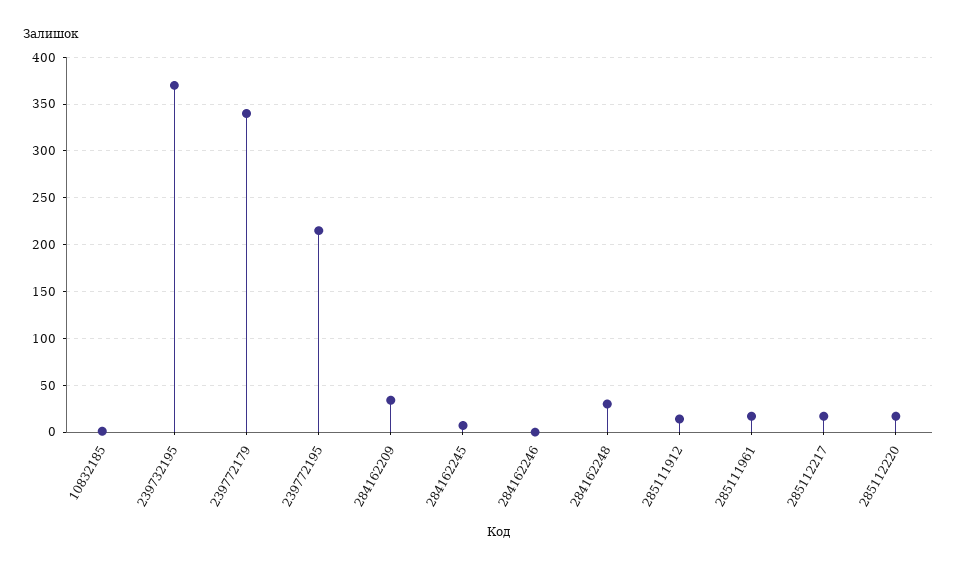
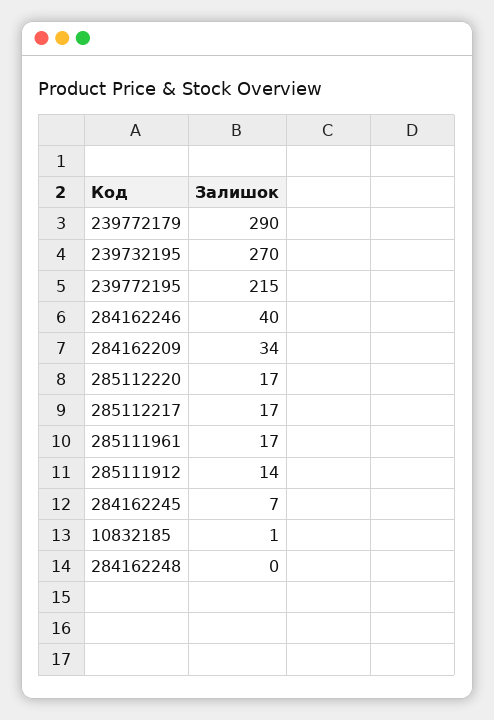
239732195: 370 -> 270
239772179: 340 -> 290
284162246: 0 -> 40
284162248: 30 -> 0

